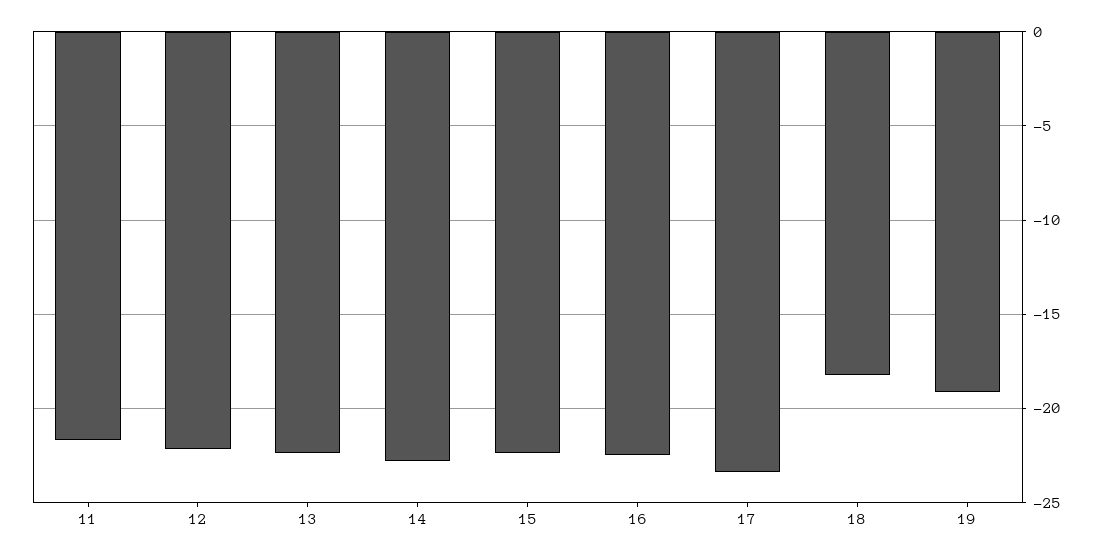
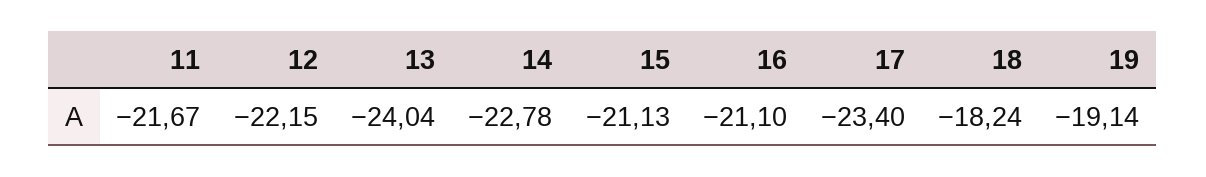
13: -22.5 -> -24.04
15: -22.5 -> -21.13
16: -22.5 -> -21.1

